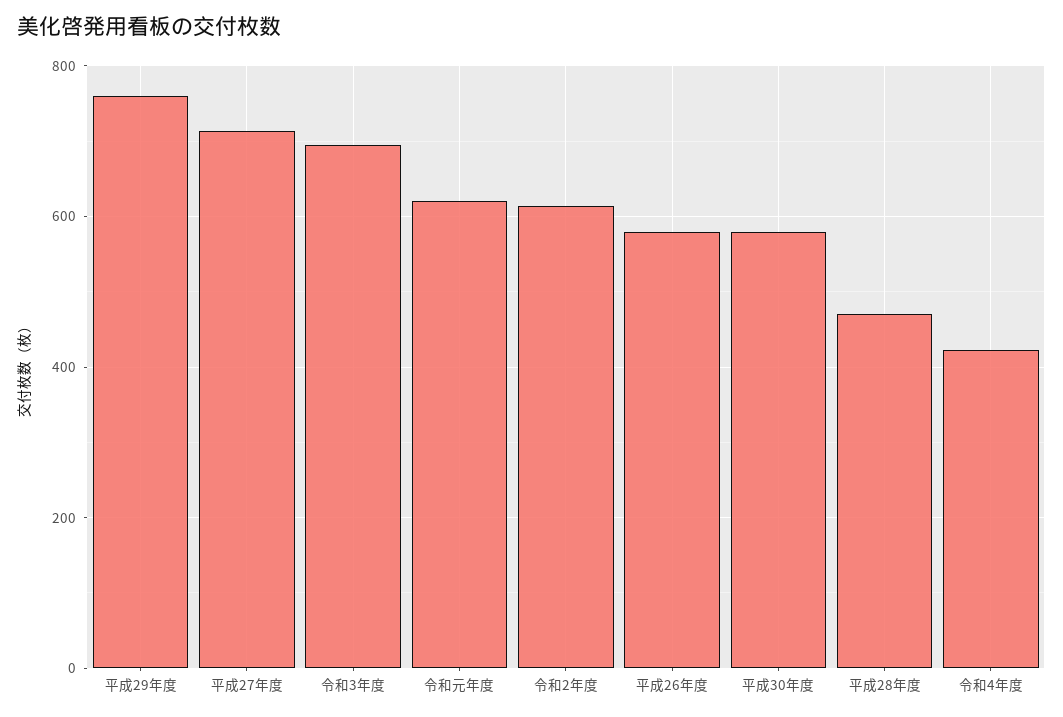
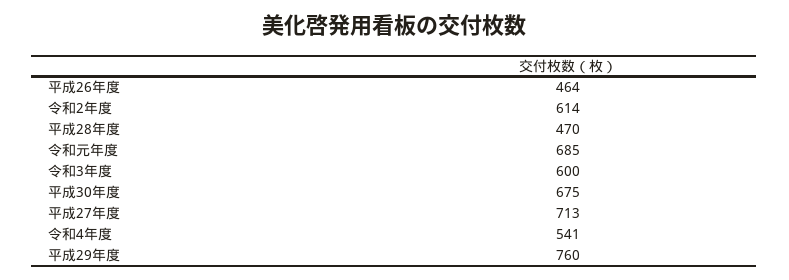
令和3年度: 700 -> 600
令和元年度: 620 -> 685
平成26年度: 580 -> 464
平成30年度: 580 -> 675
令和4年度: 420 -> 541

